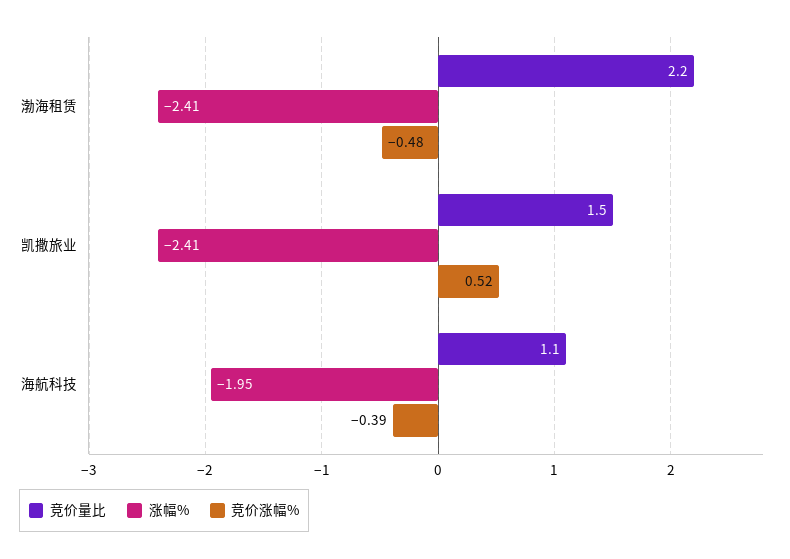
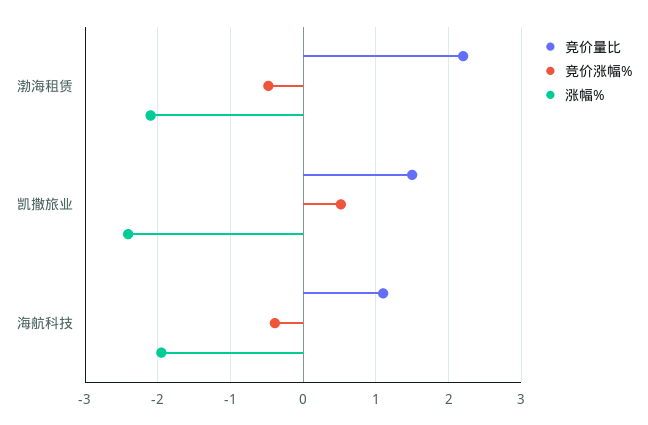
涨幅%, 渤海租赁: -2.41 -> -2.1

